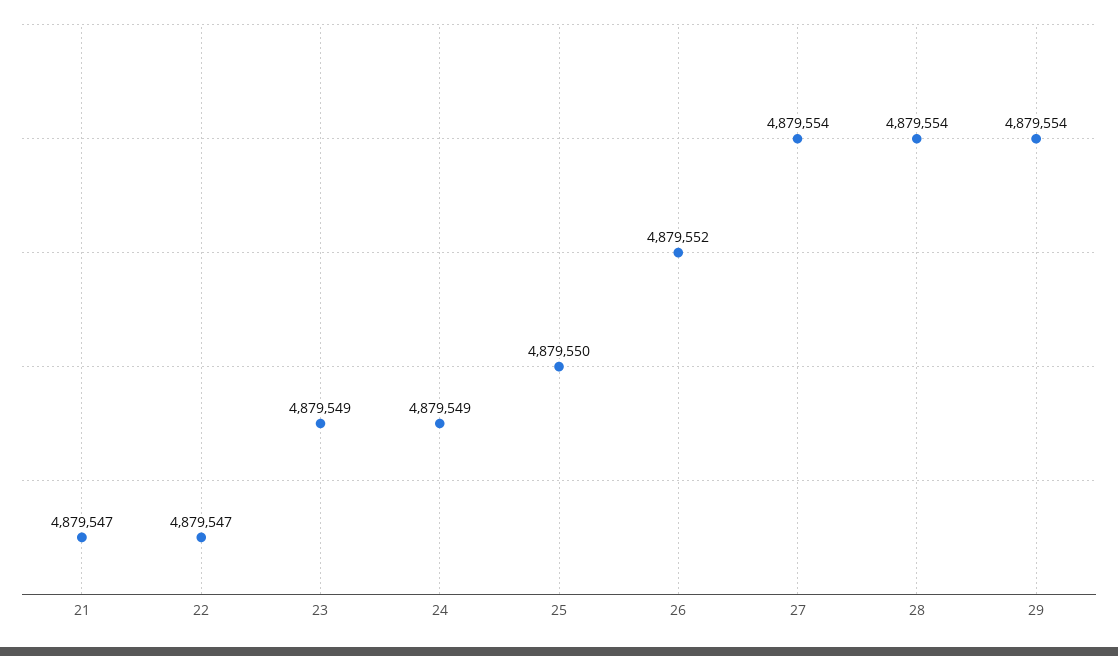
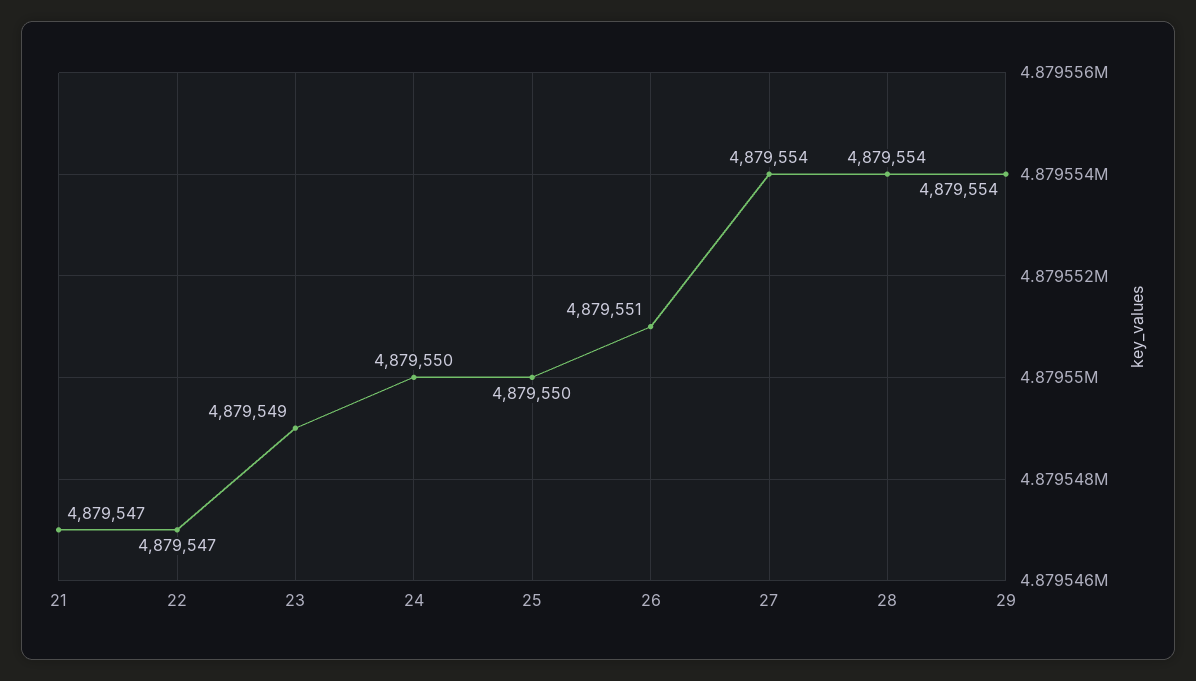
24: 4879549 -> 4879550
26: 4879552 -> 4879551

